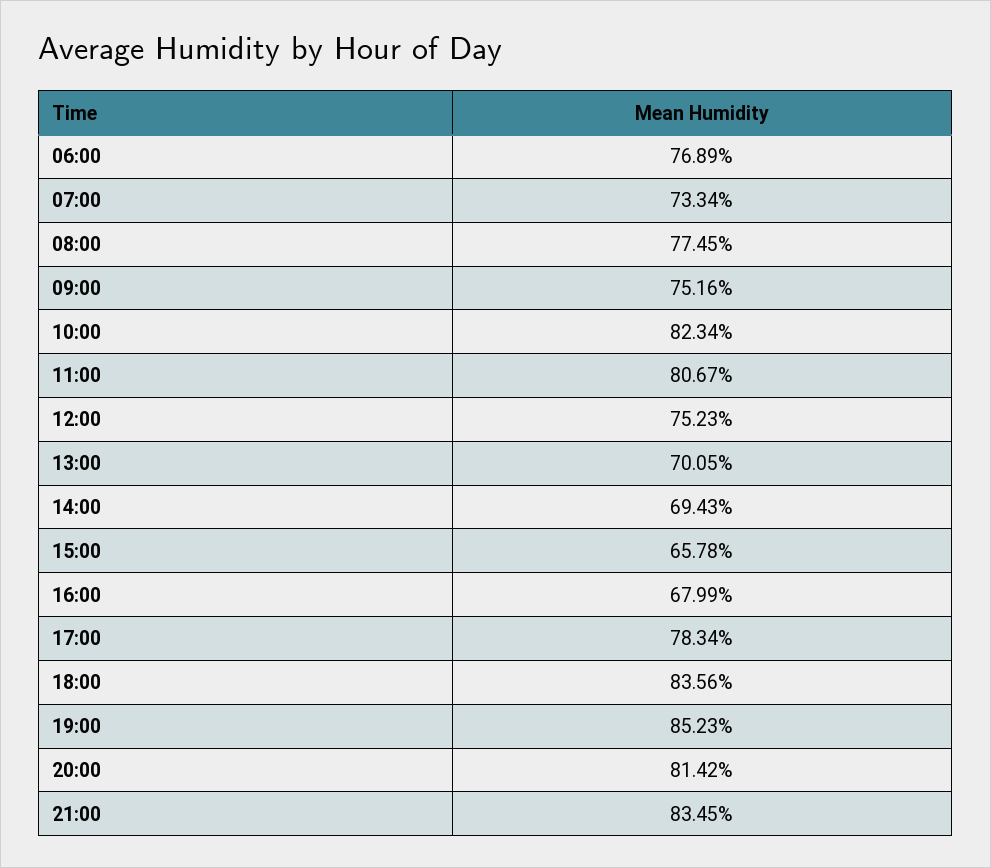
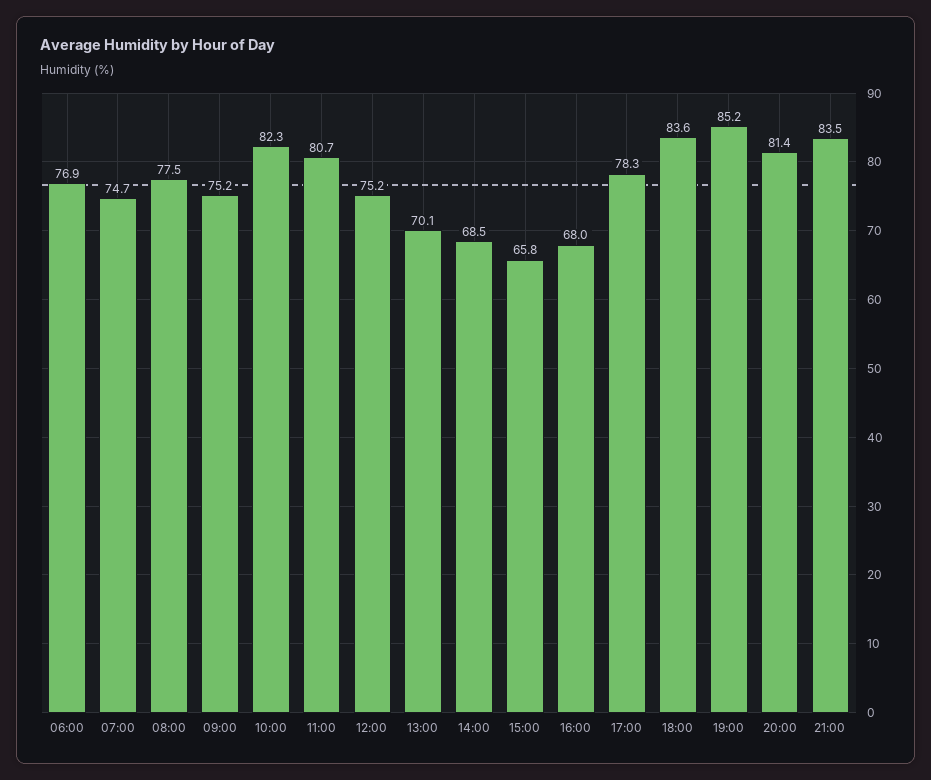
07:00: 73.34 -> 74.7
14:00: 69.43 -> 68.5

